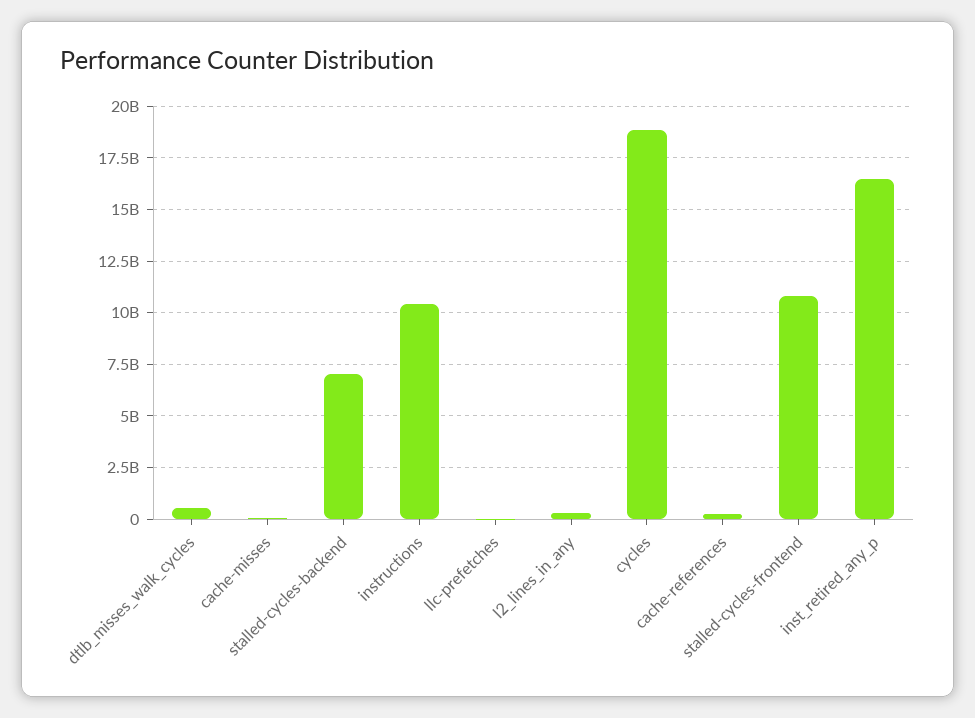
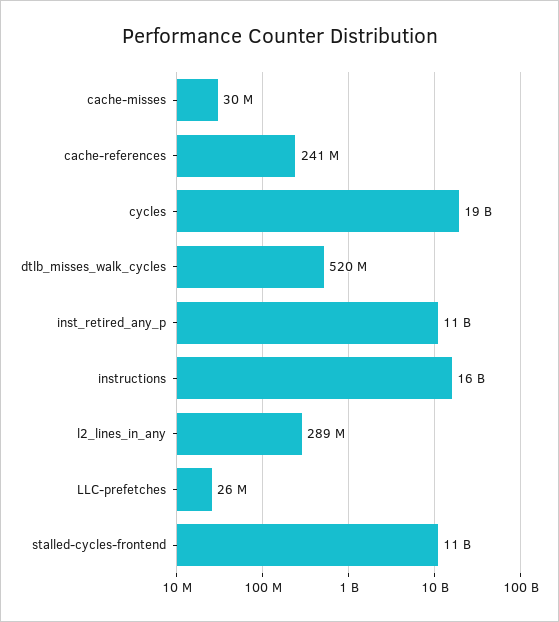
stalled-cycles-backend: 7000000000 -> none
instructions: 10500000000 -> 16000000000
inst_retired_any_p: 16500000000 -> 11000000000

